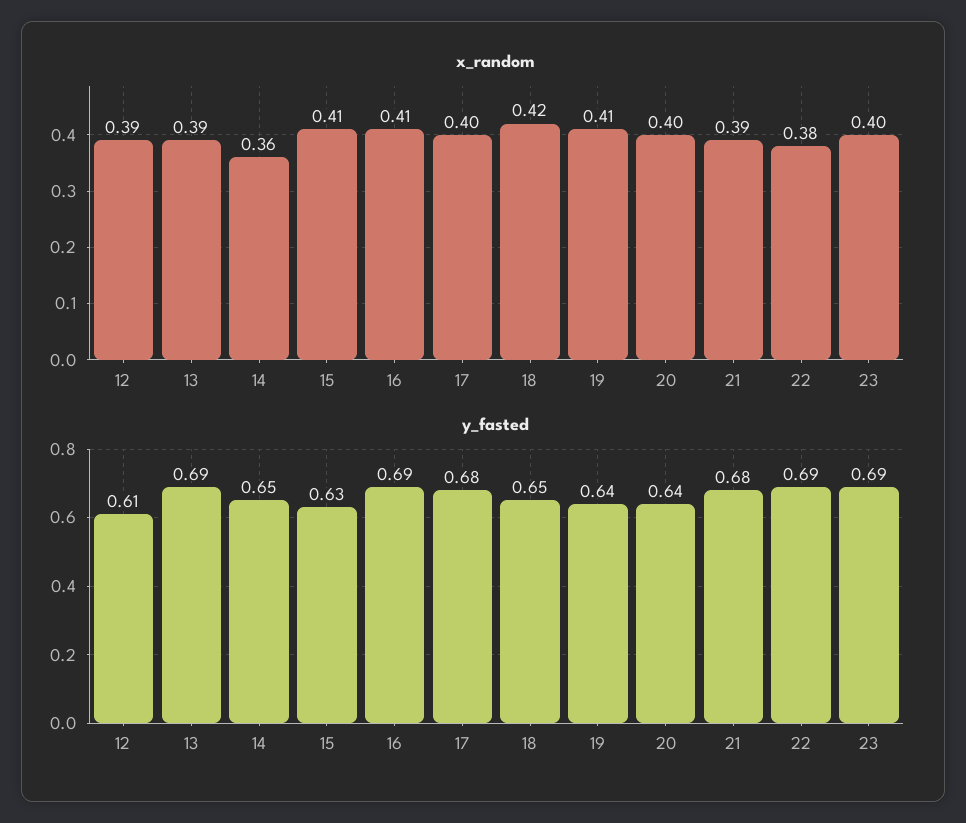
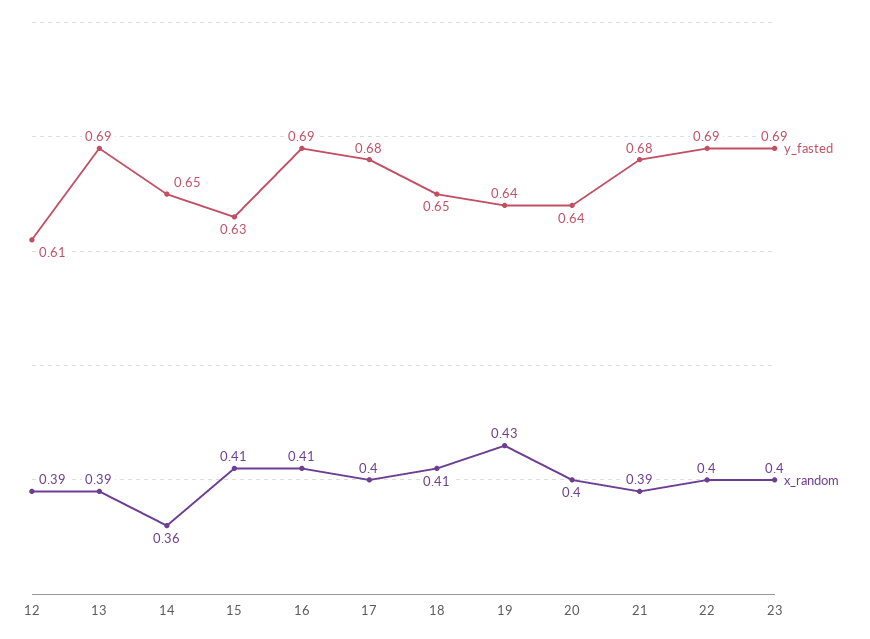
x_random, 18: 0.42 -> 0.41
x_random, 19: 0.41 -> 0.43
x_random, 22: 0.38 -> 0.4

